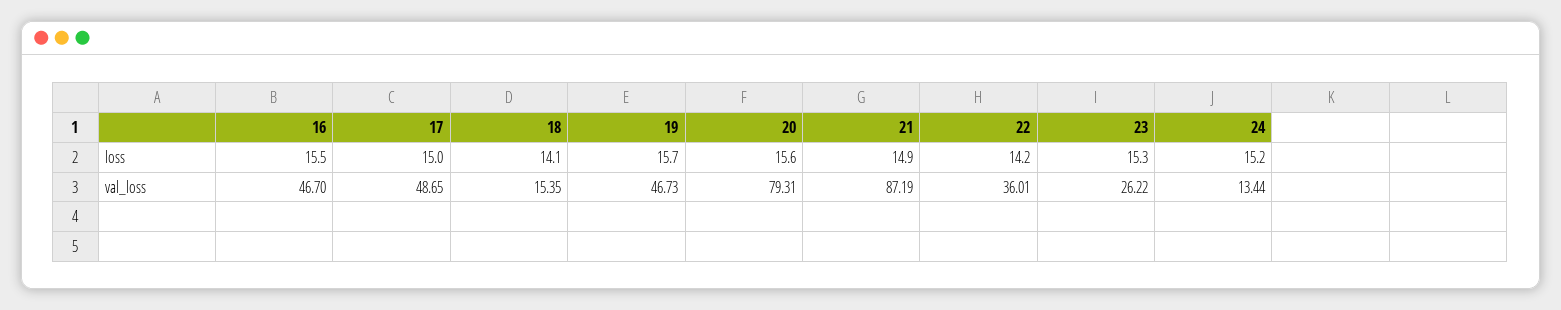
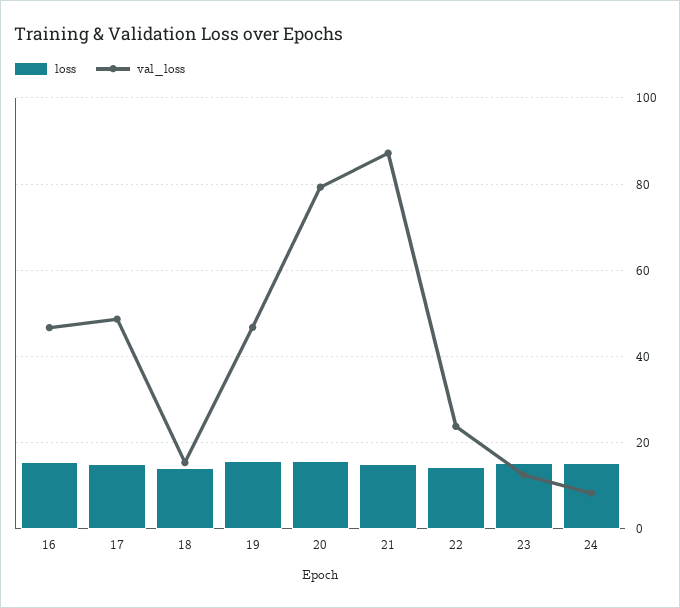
val_loss, 22: 36.01 -> 24
val_loss, 23: 26.22 -> 12
val_loss, 24: 13.44 -> 8

